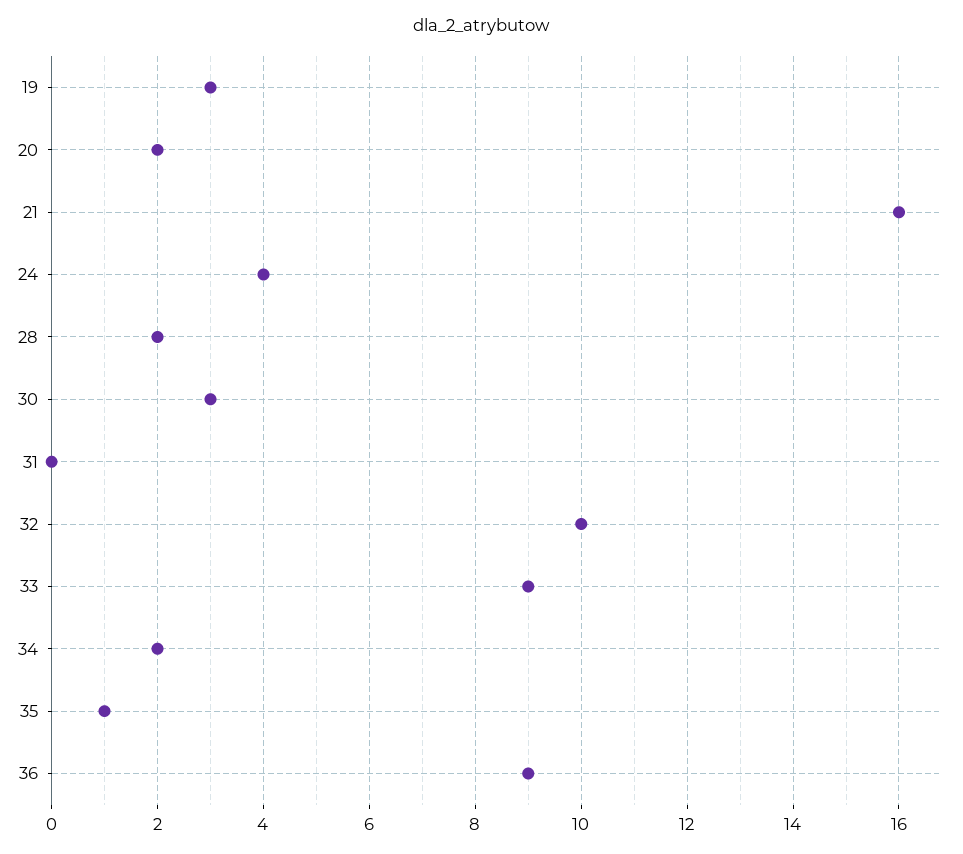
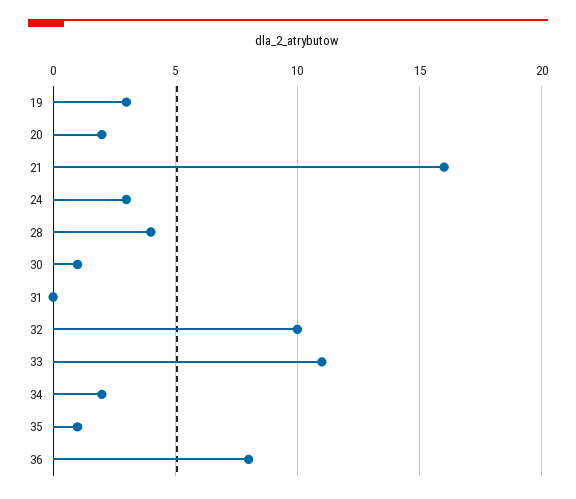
24: 4 -> 3
28: 2 -> 4
30: 3 -> 1
33: 9 -> 11
36: 9 -> 8

